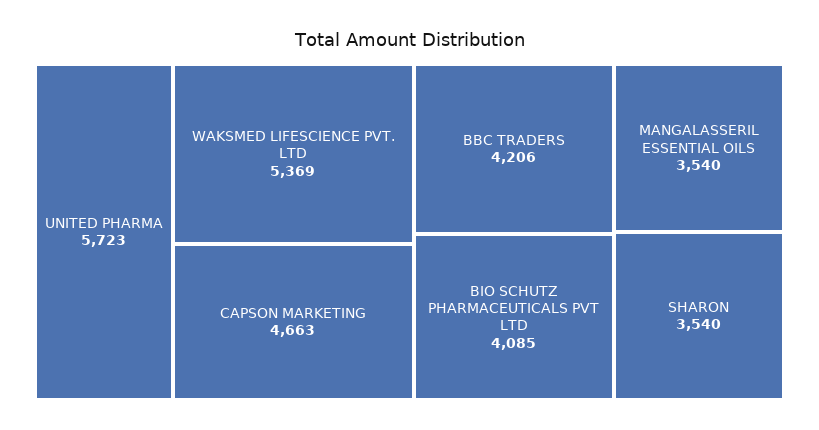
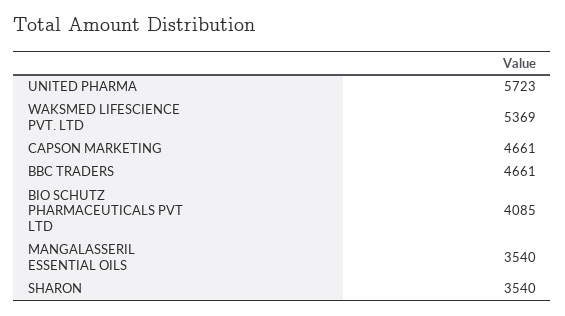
CAPSON MARKETING: 4663 -> 4661
BBC TRADERS: 4206 -> 4661

